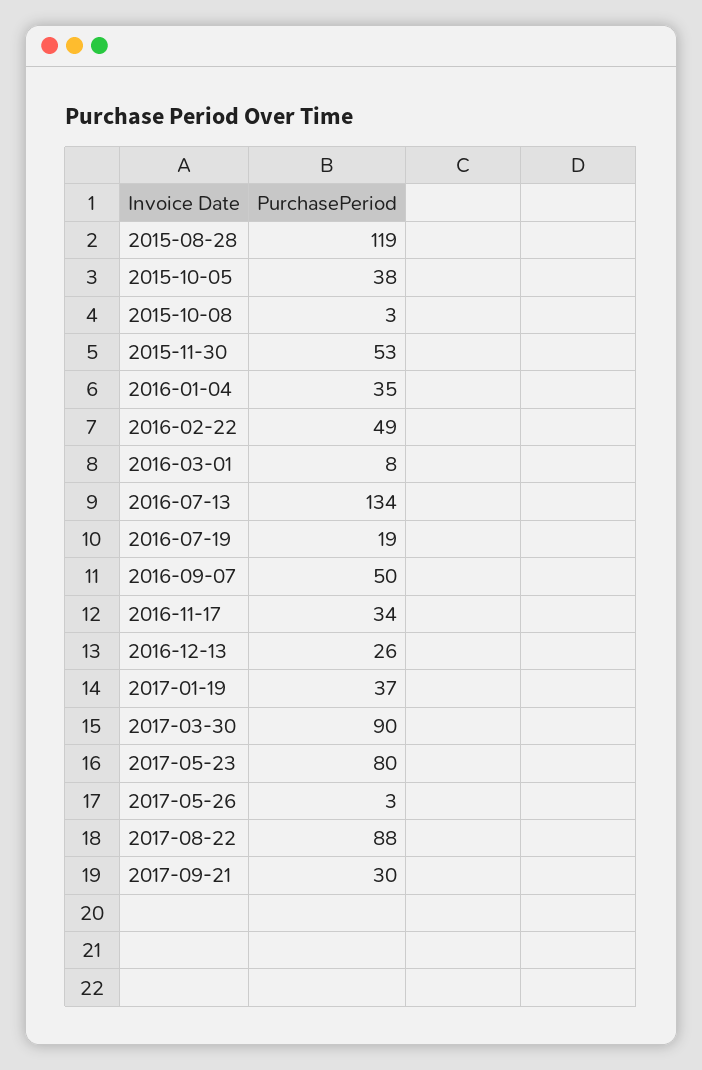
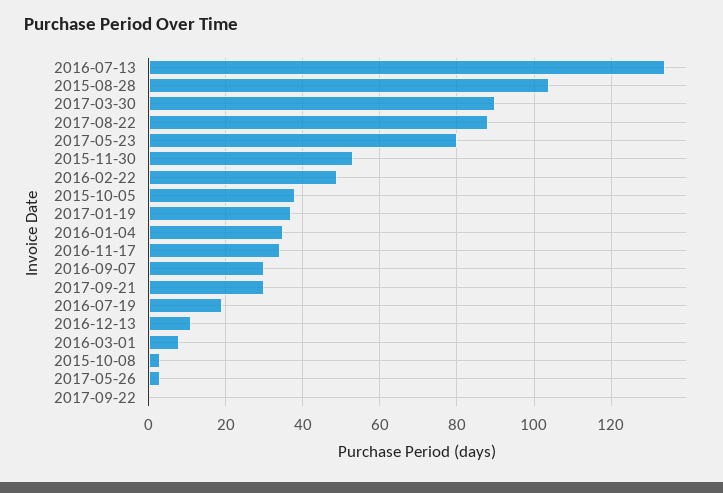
2015-08-28: 119 -> 105
2016-09-07: 50 -> 30
2016-12-13: 26 -> 10
2017-09-22: none -> 0

